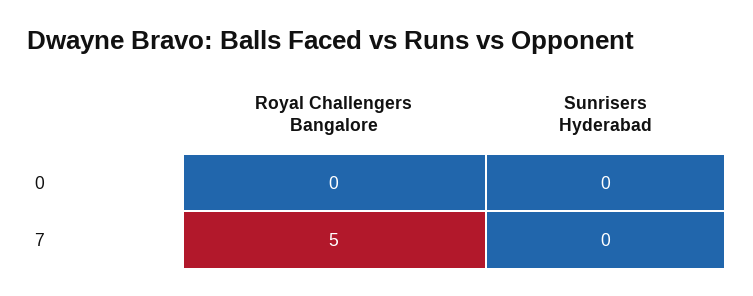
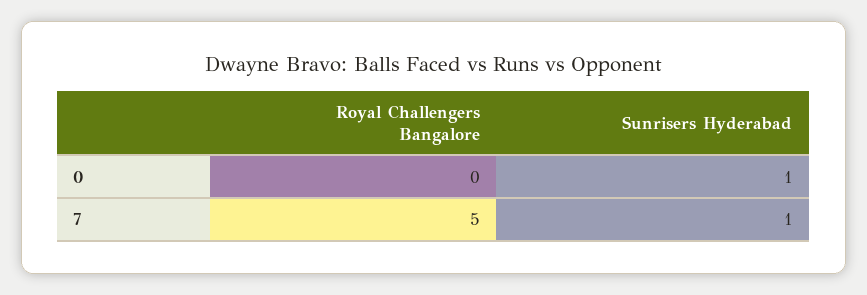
Sunrisers Hyderabad, 0: 0 -> 1
Sunrisers Hyderabad, 7: 0 -> 1

